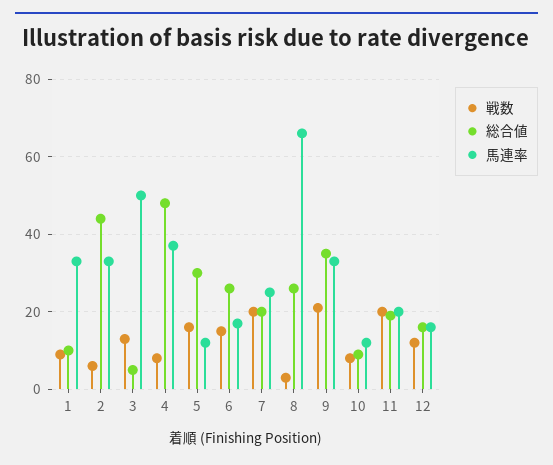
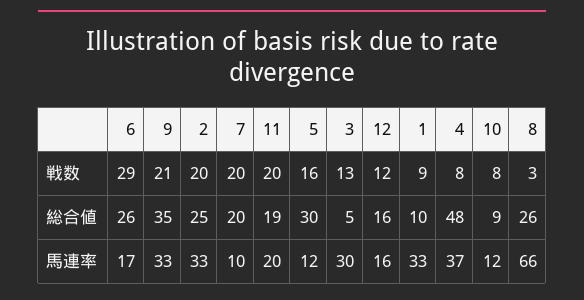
戦数, 2: 5 -> 20
総合値, 2: 45 -> 25
馬連率, 3: 50 -> 30
戦数, 6: 15 -> 29
馬連率, 7: 25 -> 10

